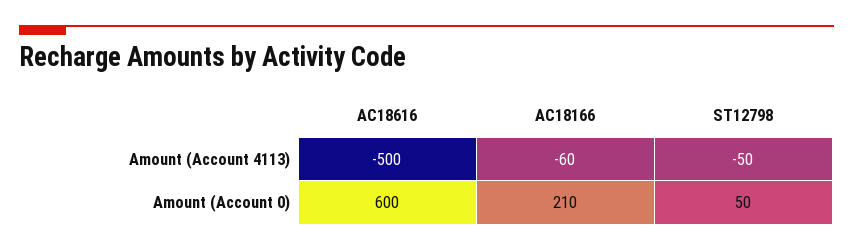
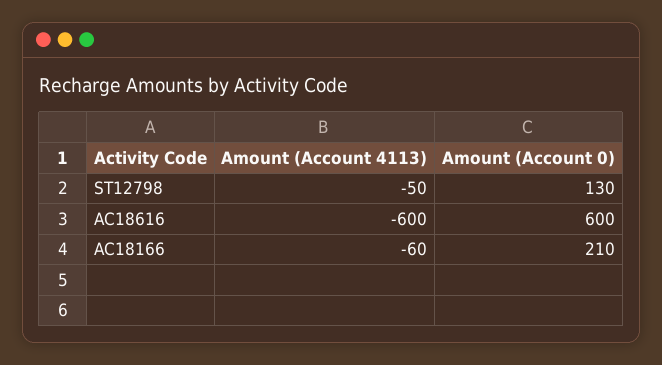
AC18616, Amount (Account 4113): -500 -> -600
ST12798, Amount (Account 0): 50 -> 130

